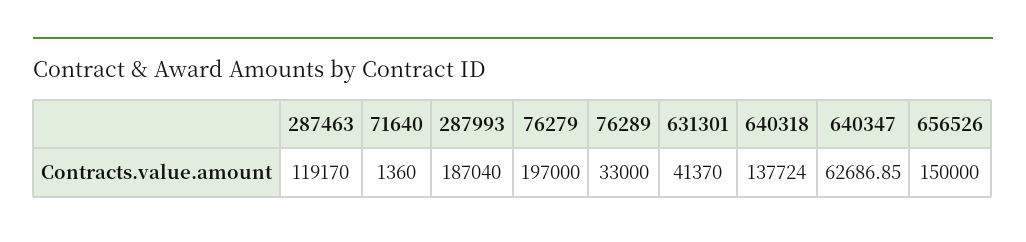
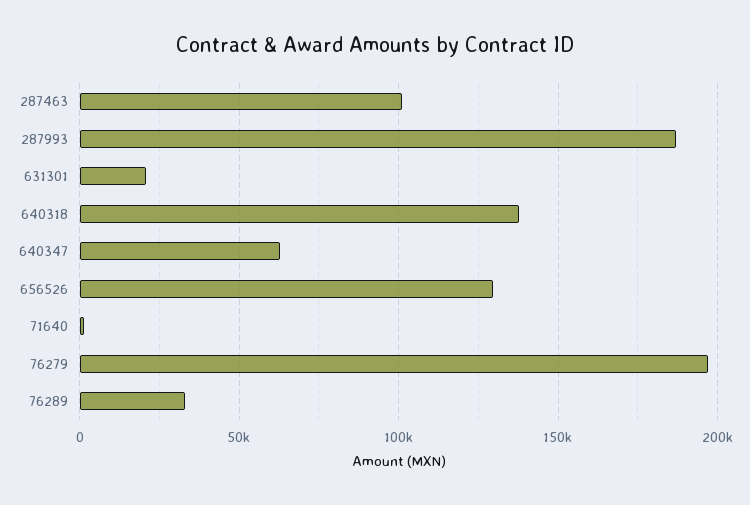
287463: 119170 -> 100000
631301: 41370 -> 20000
656526: 150000 -> 130000

